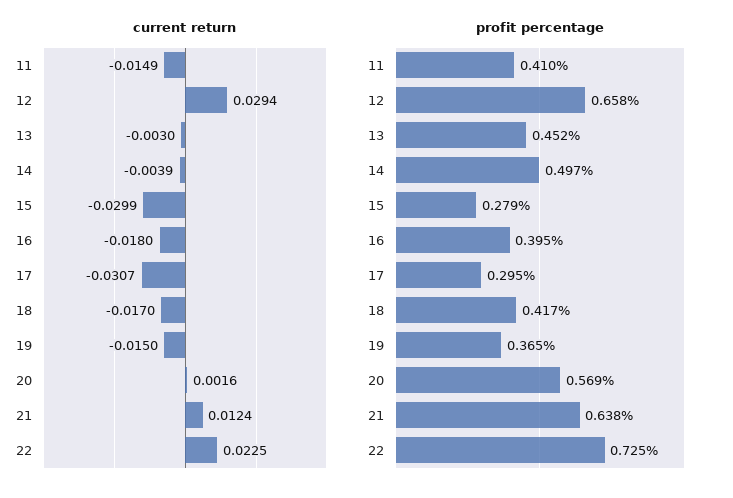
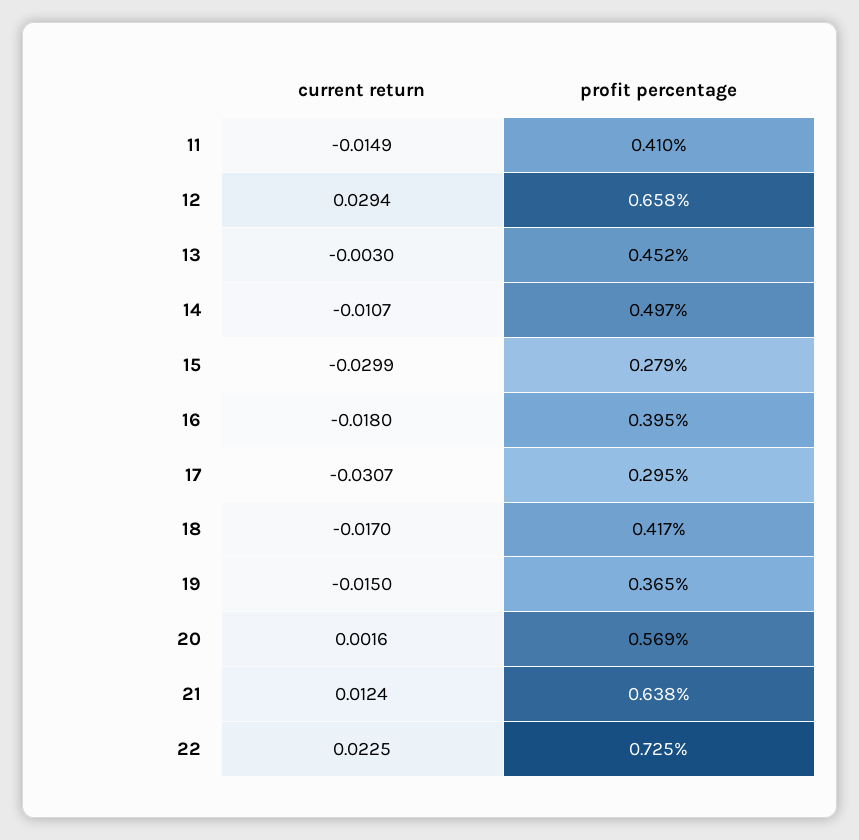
current return, 14: -0.0039 -> -0.0107

